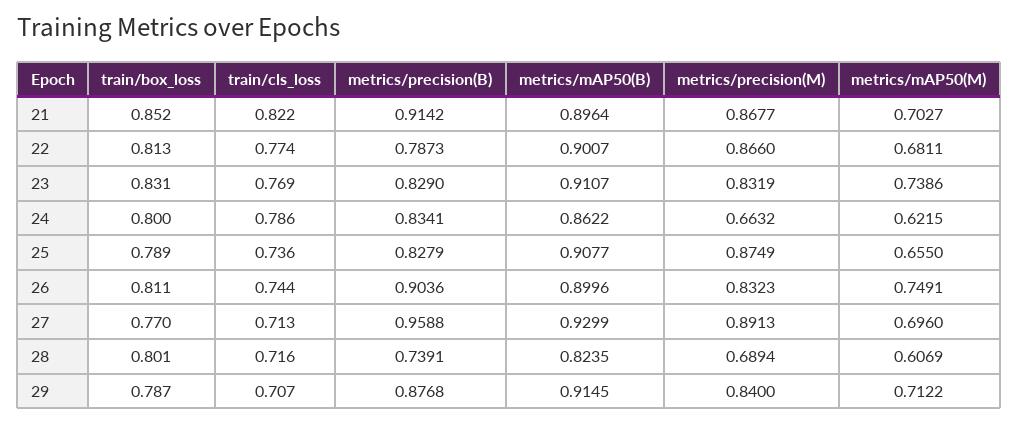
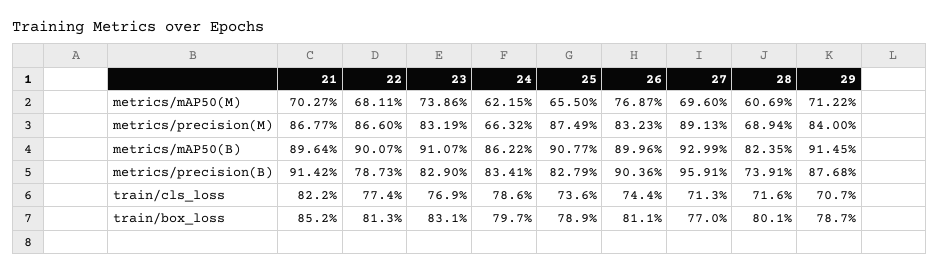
train/box_loss, 24: 0.8 -> 0.797
metrics/mAP50(M), 26: 0.7491 -> 0.7687
metrics/precision(B), 27: 0.9588 -> 0.9591

